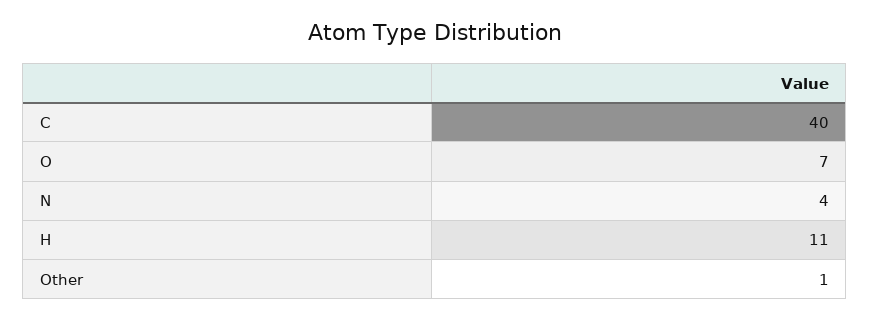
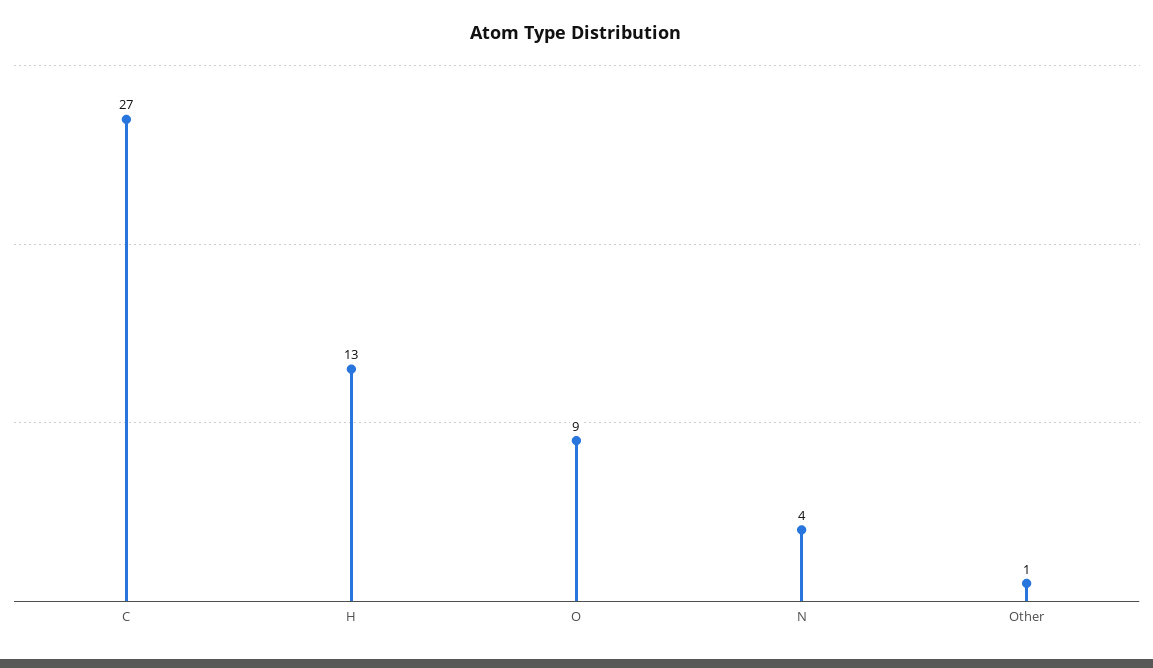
C: 40 -> 27
O: 7 -> 9
H: 11 -> 13

